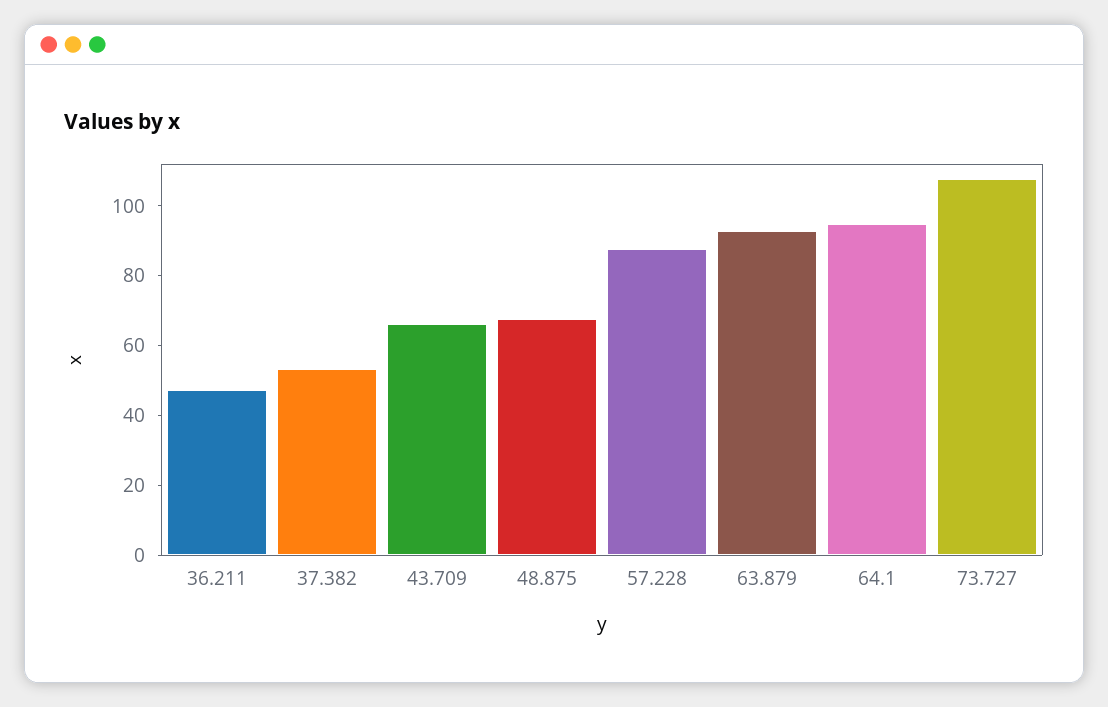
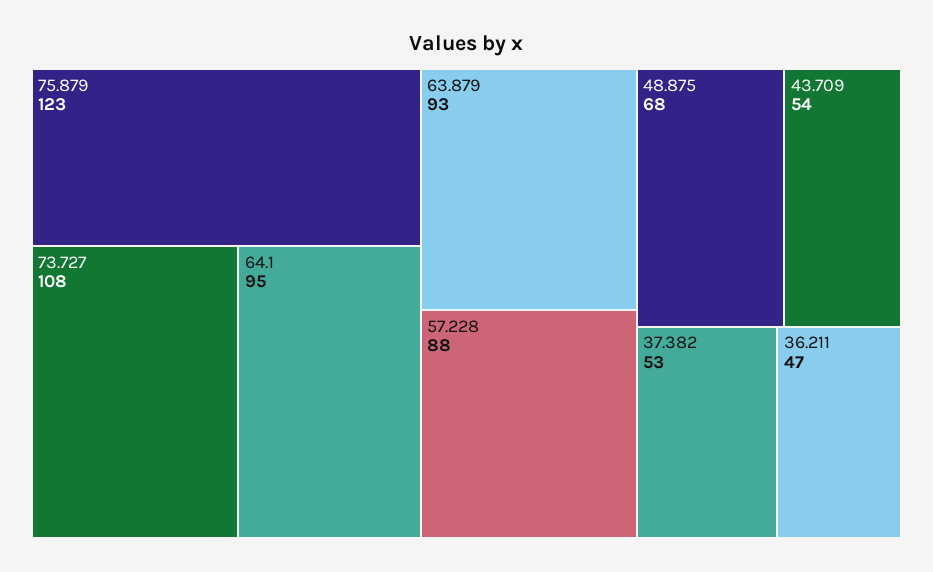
43.709: 65 -> 54
75.879: none -> 123

